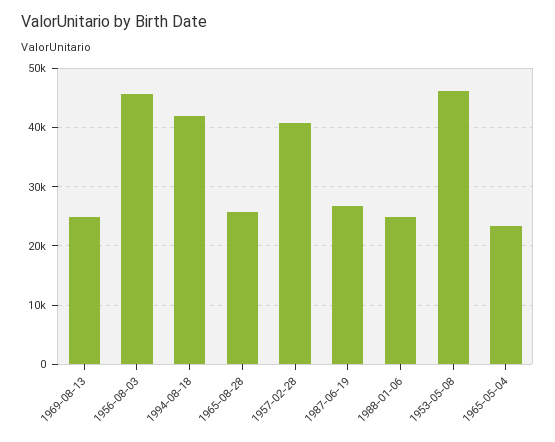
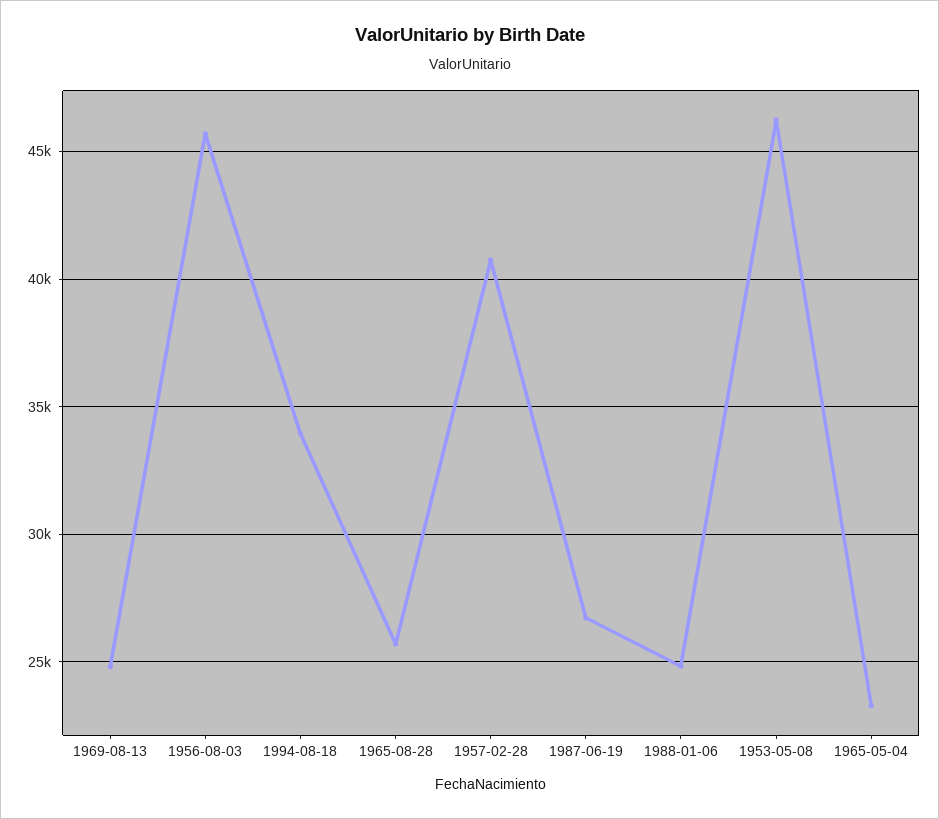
1994-08-18: 42000 -> 34000

